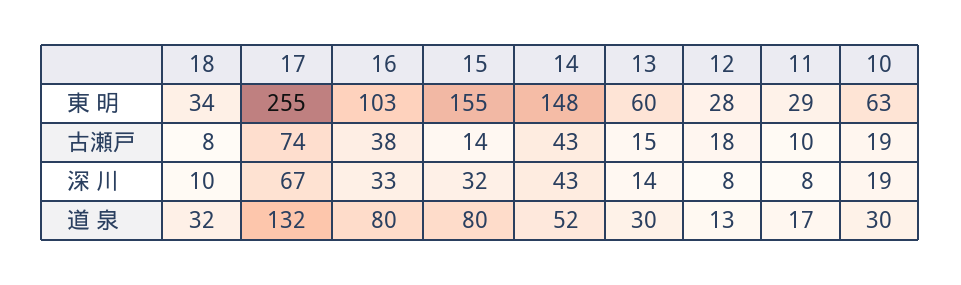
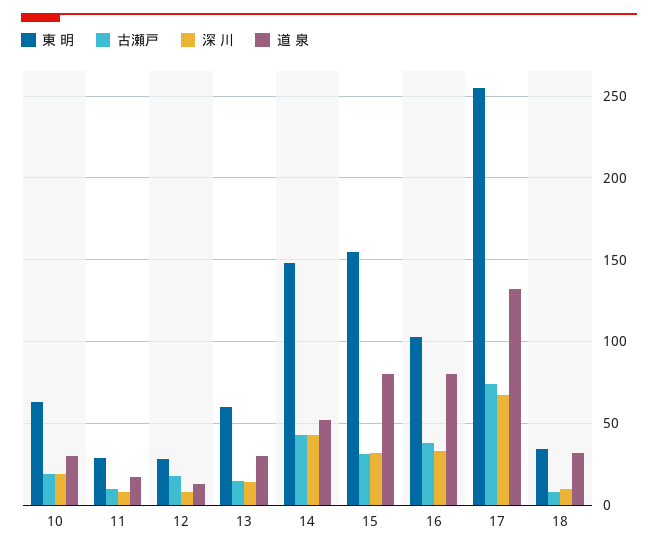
古瀬戸, 15: 14 -> 30

